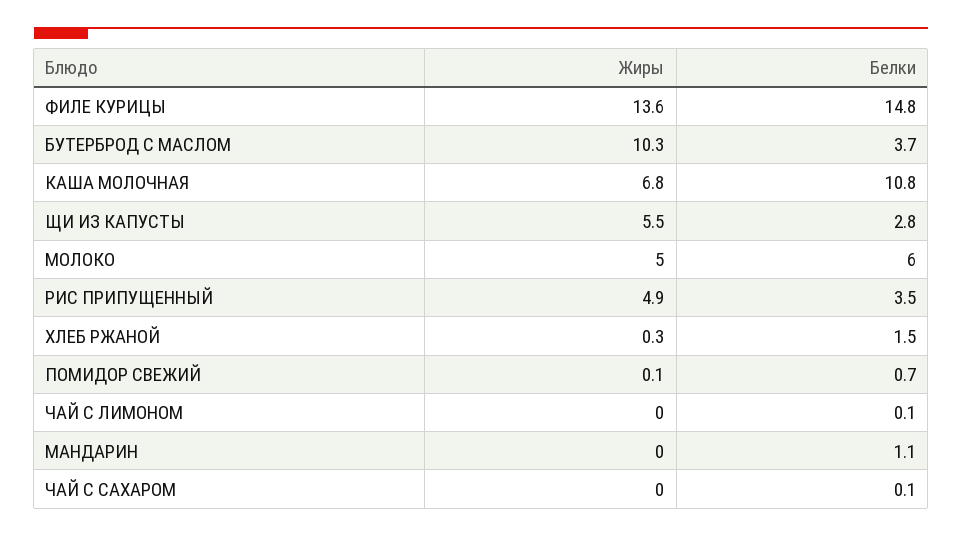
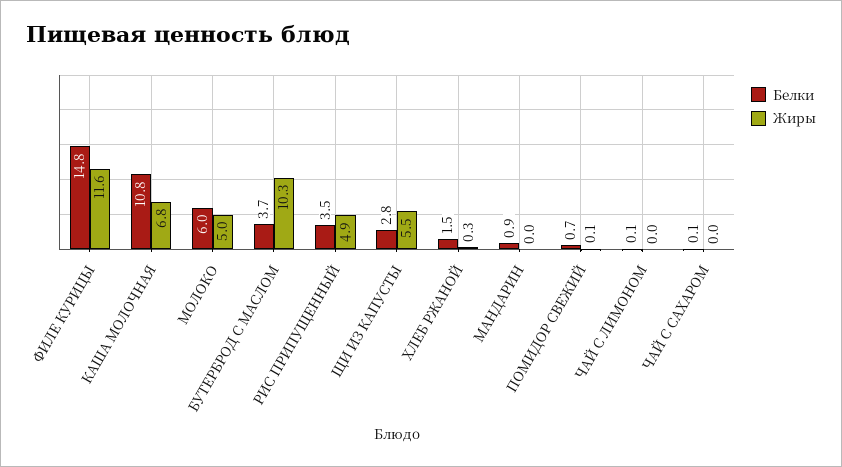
Жиры, ФИЛЕ КУРИЦЫ: 13.6 -> 11.6
Белки, МАНДАРИН: 1.1 -> 0.9

